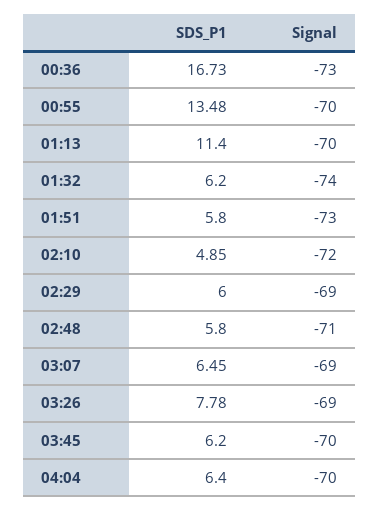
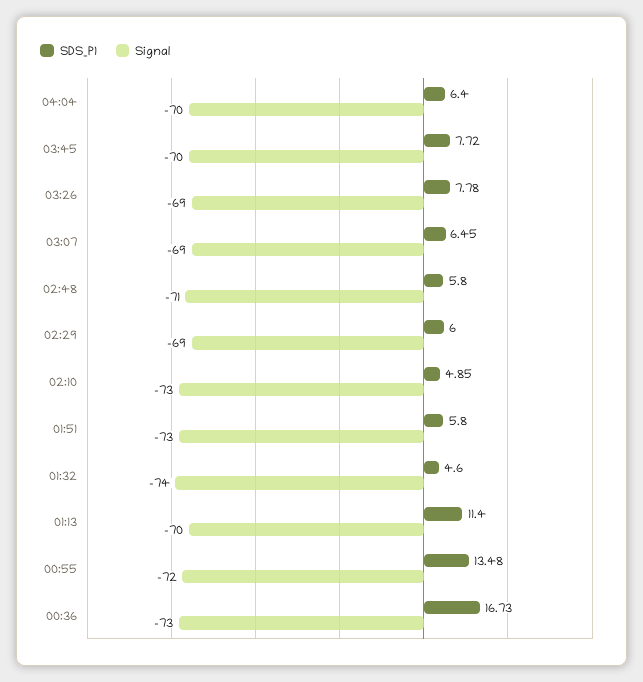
Signal, 00:55: -70 -> -72
SDS_P1, 01:32: 6.2 -> 4.6
Signal, 02:10: -72 -> -73
SDS_P1, 03:45: 6.2 -> 7.72

